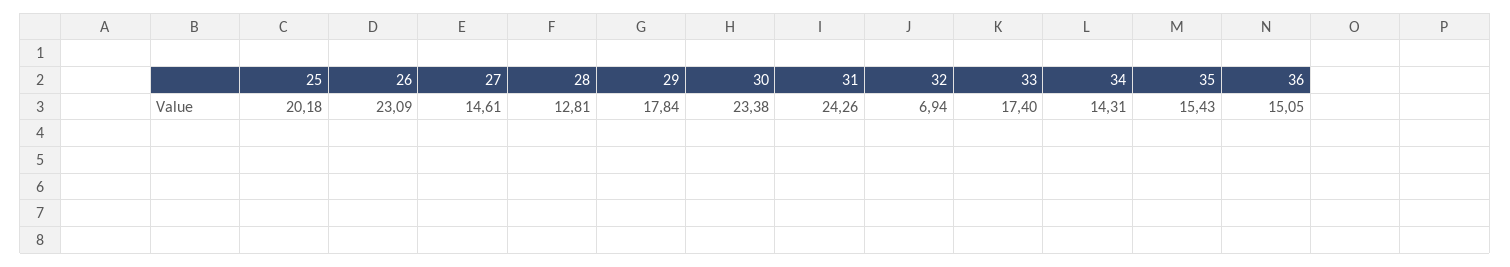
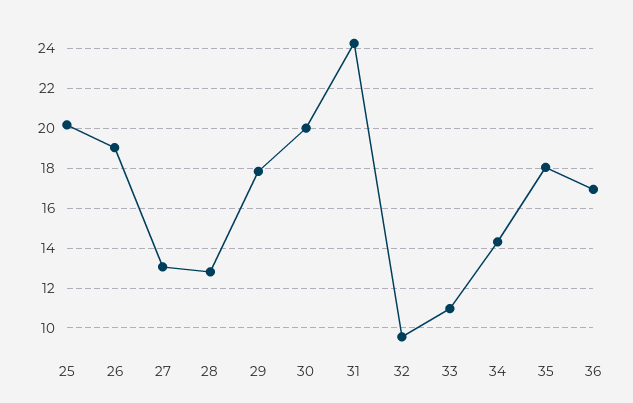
26: 23.09 -> 19
27: 14.61 -> 13
30: 23.38 -> 20
32: 6.94 -> 9.5
33: 17.4 -> 11
35: 15.43 -> 18
36: 15.05 -> 17

